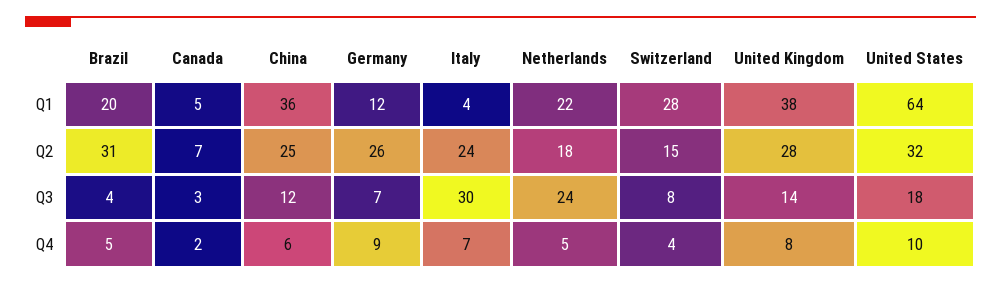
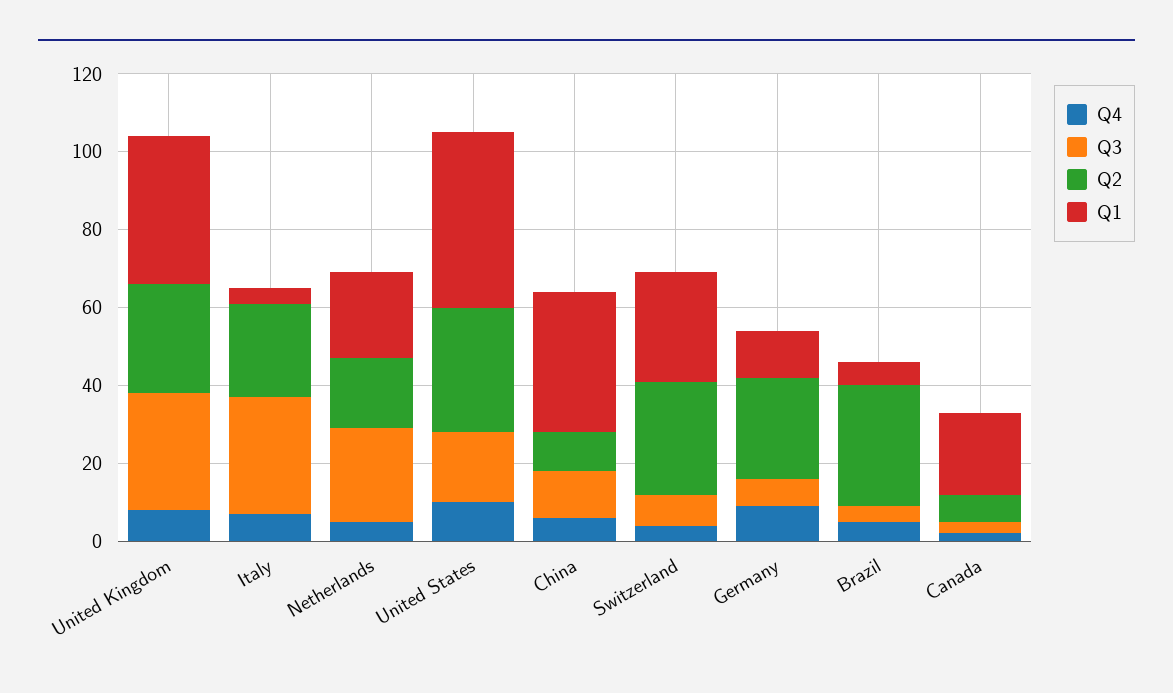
Q1, Brazil: 20 -> 5
Q1, Canada: 5 -> 20
Q1, United States: 64 -> 45
Q2, China: 25 -> 10
Q2, Switzerland: 15 -> 30
Q3, United Kingdom: 14 -> 30

